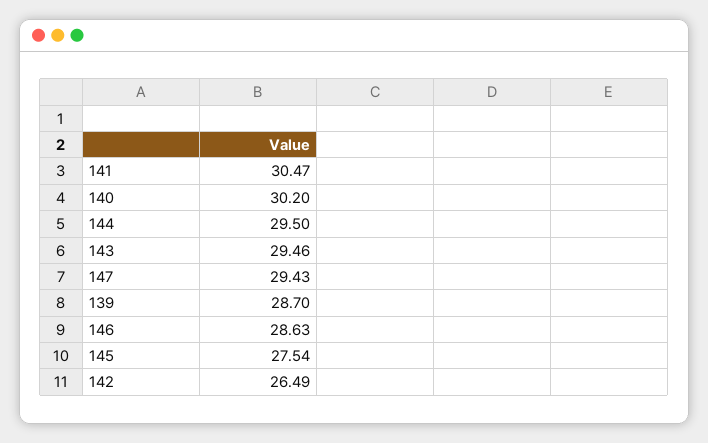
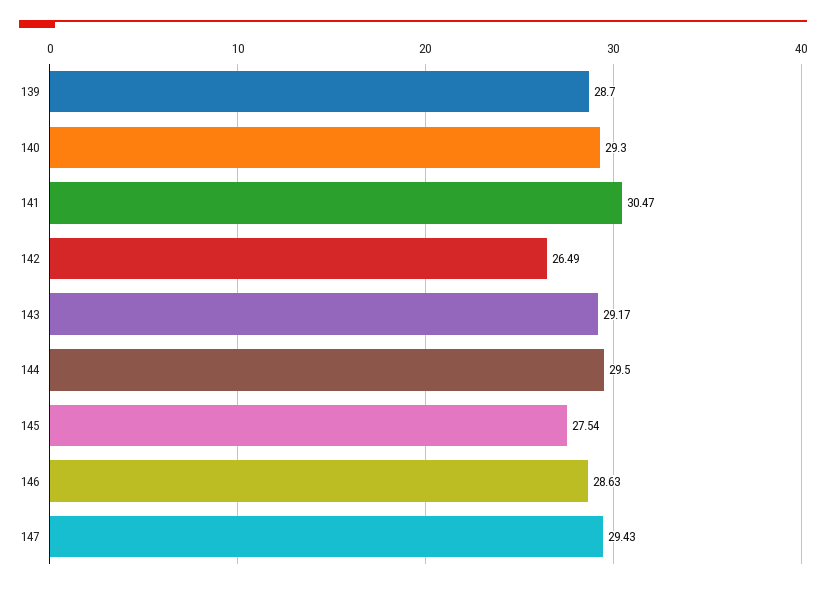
140: 30.2 -> 29.3
143: 29.46 -> 29.17

